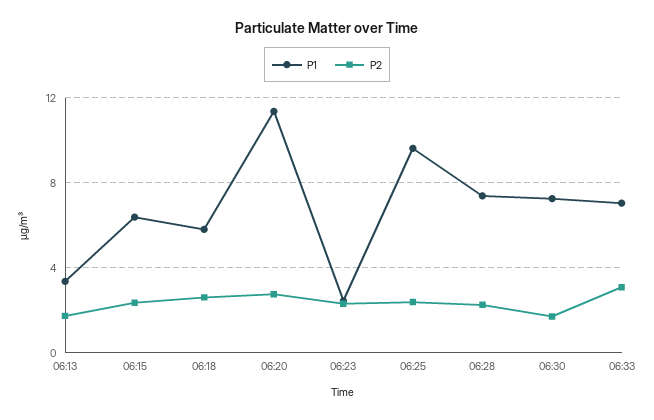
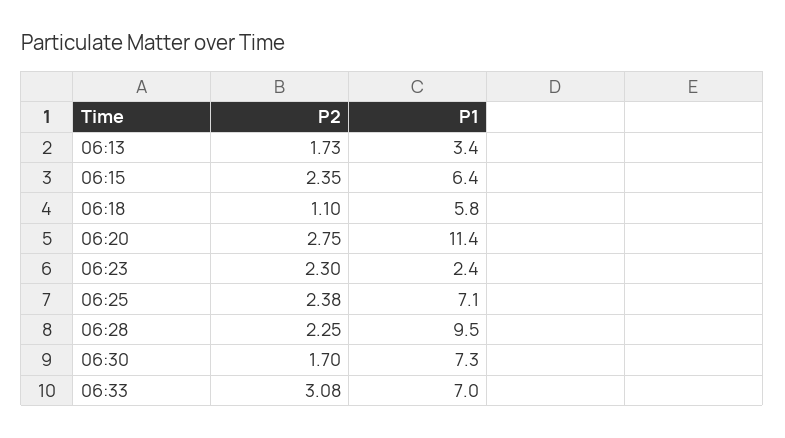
P2, 06:18: 2.5 -> 1.1
P1, 06:25: 9.5 -> 7.1
P1, 06:28: 7.5 -> 9.5

